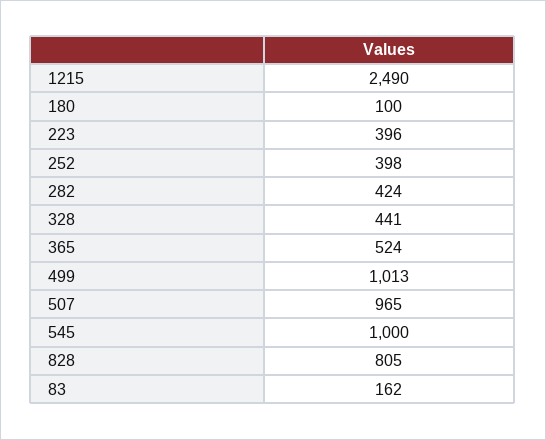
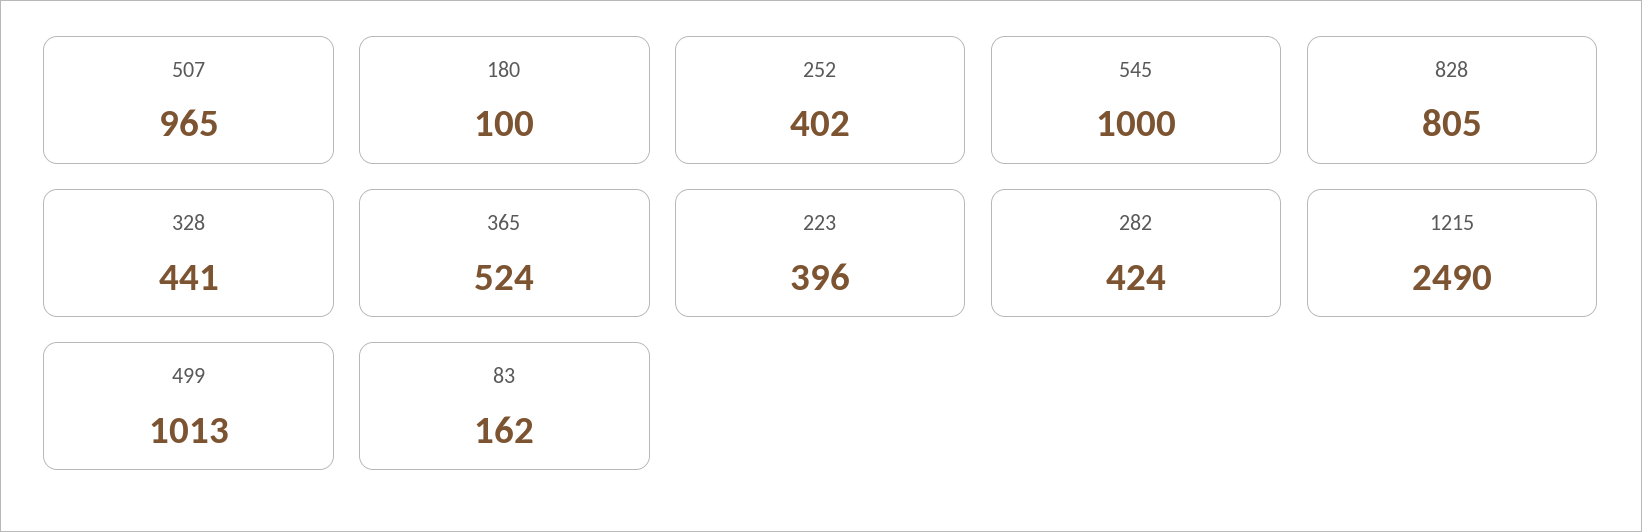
252: 398 -> 402

